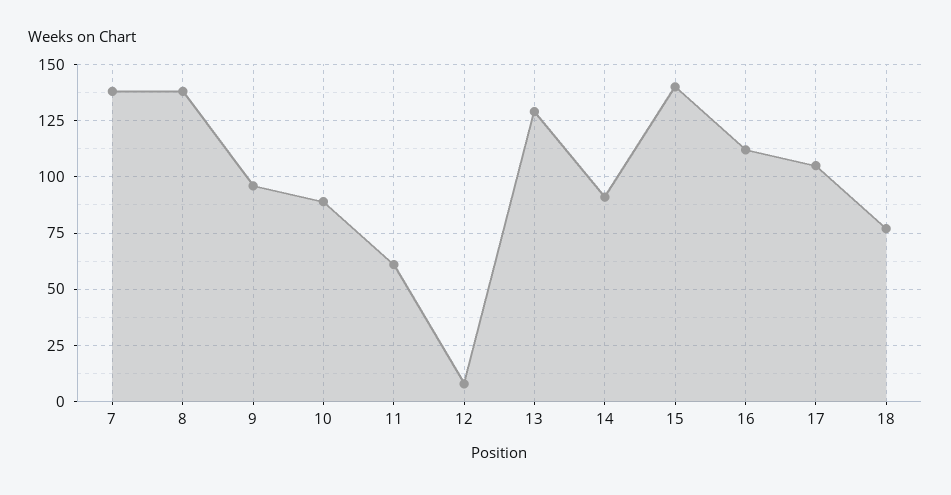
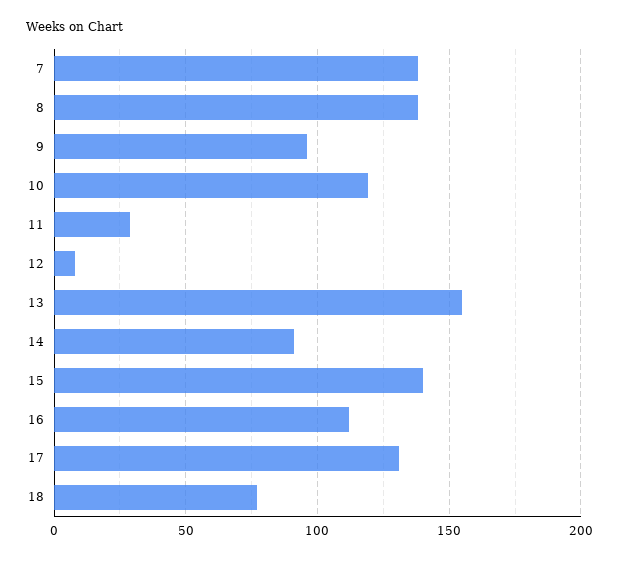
10: 90 -> 120
11: 60 -> 30
13: 130 -> 155
17: 105 -> 130

